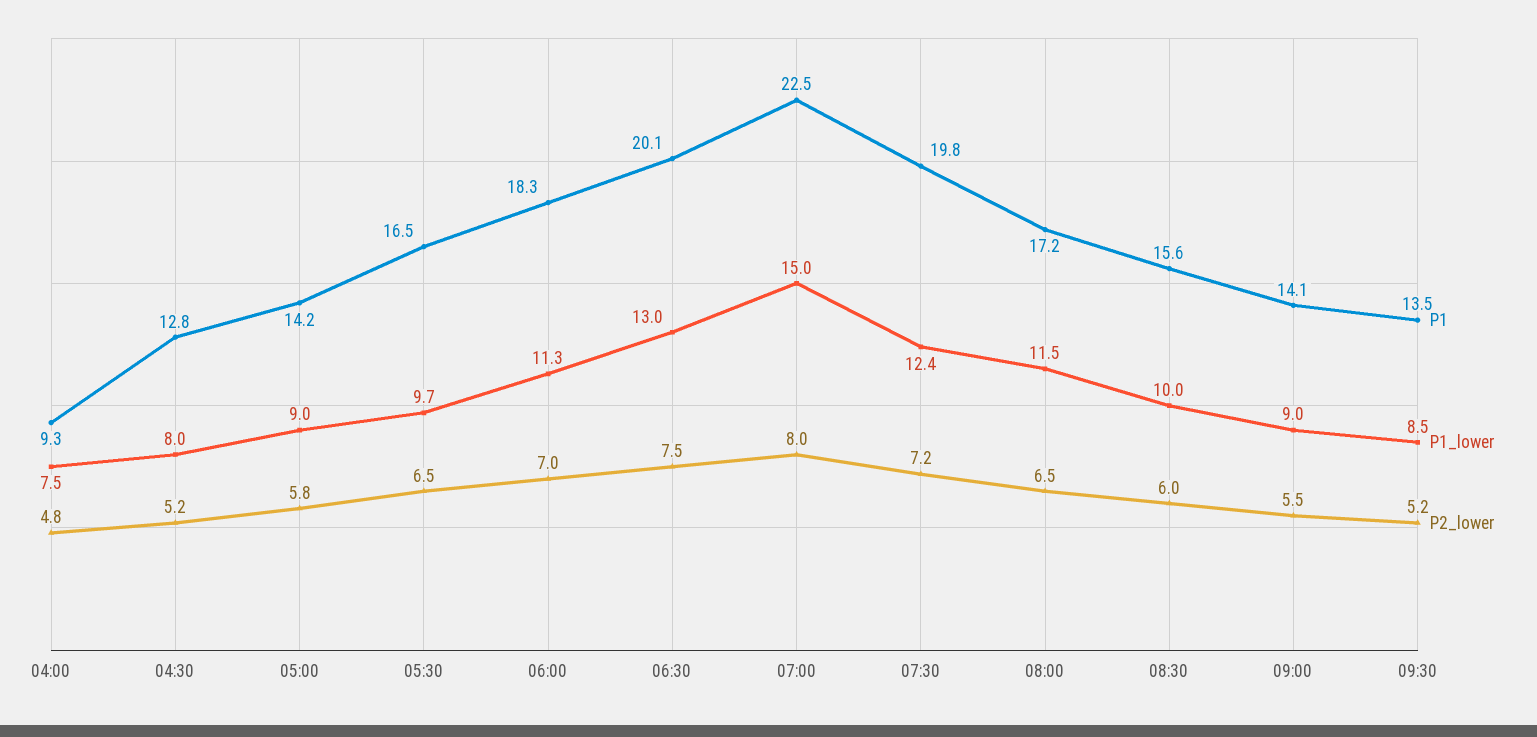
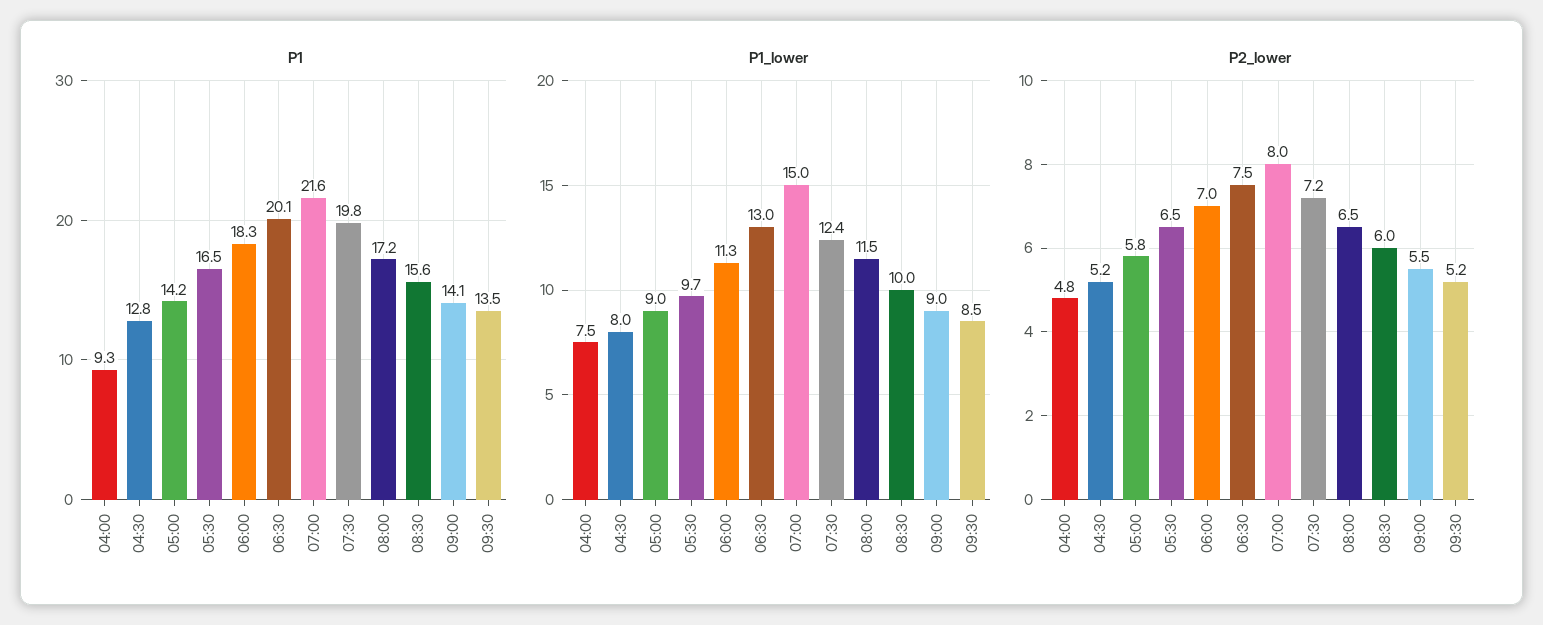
P1, 07:00: 22.5 -> 21.6

